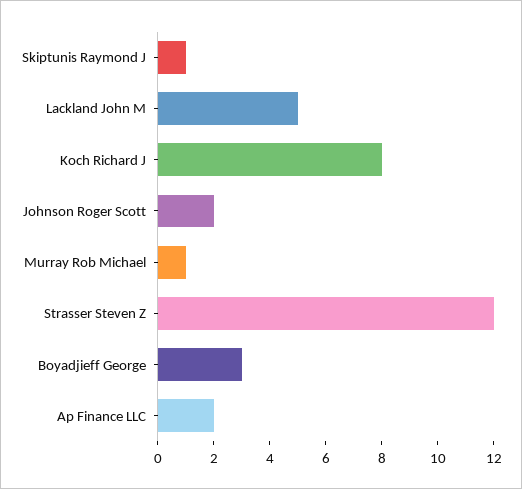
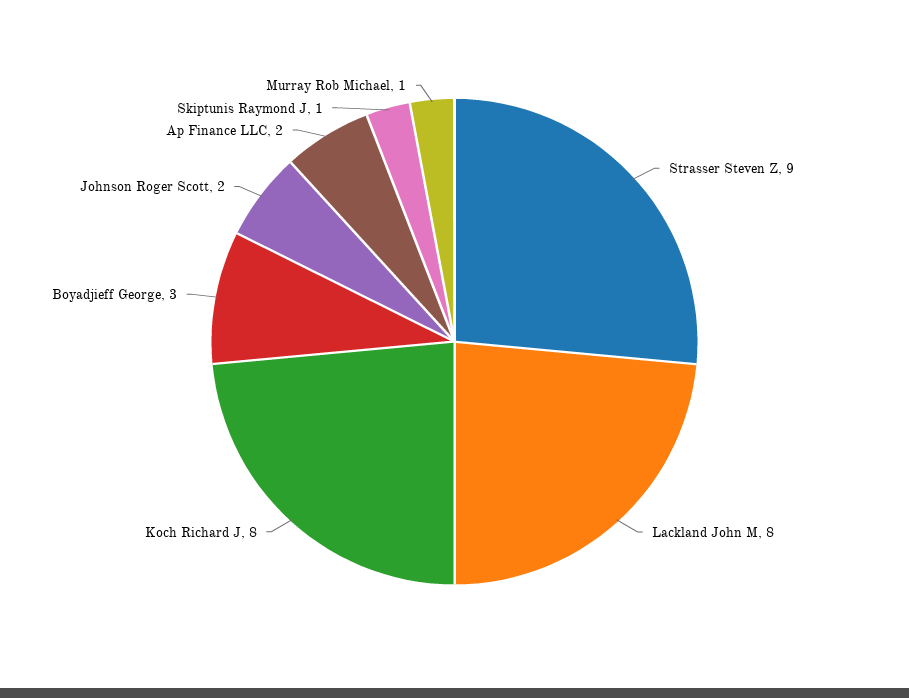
Lackland John M: 5 -> 8
Strasser Steven Z: 12 -> 9

